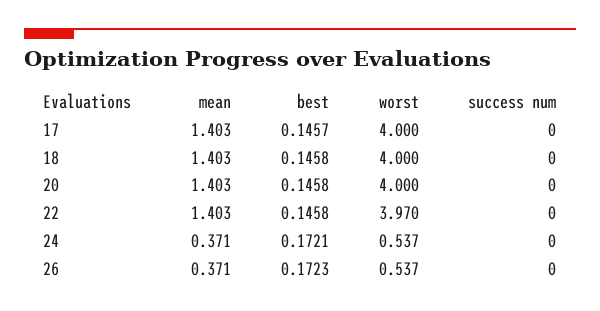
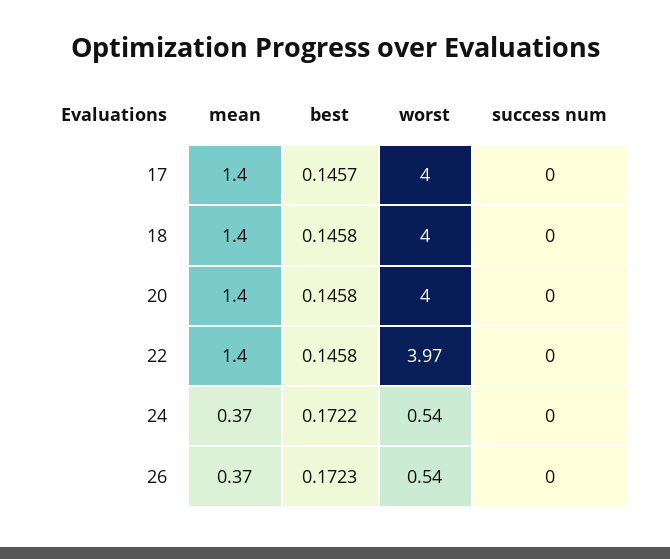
best, 24: 0.1721 -> 0.1722

